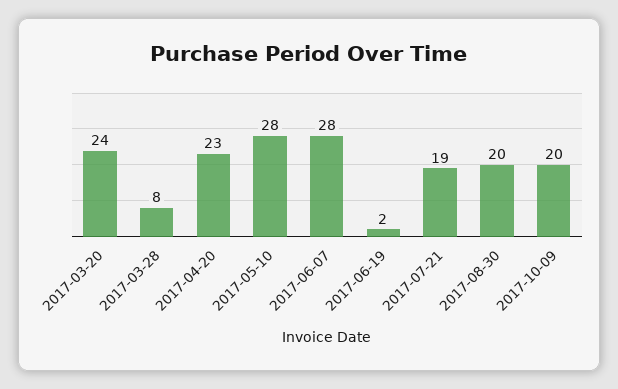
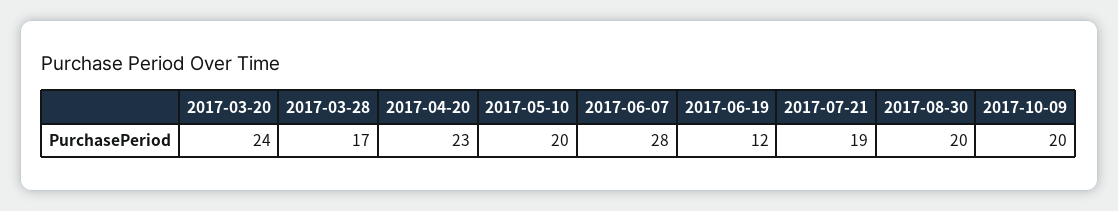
2017-03-28: 8 -> 17
2017-05-10: 28 -> 20
2017-06-19: 2 -> 12

